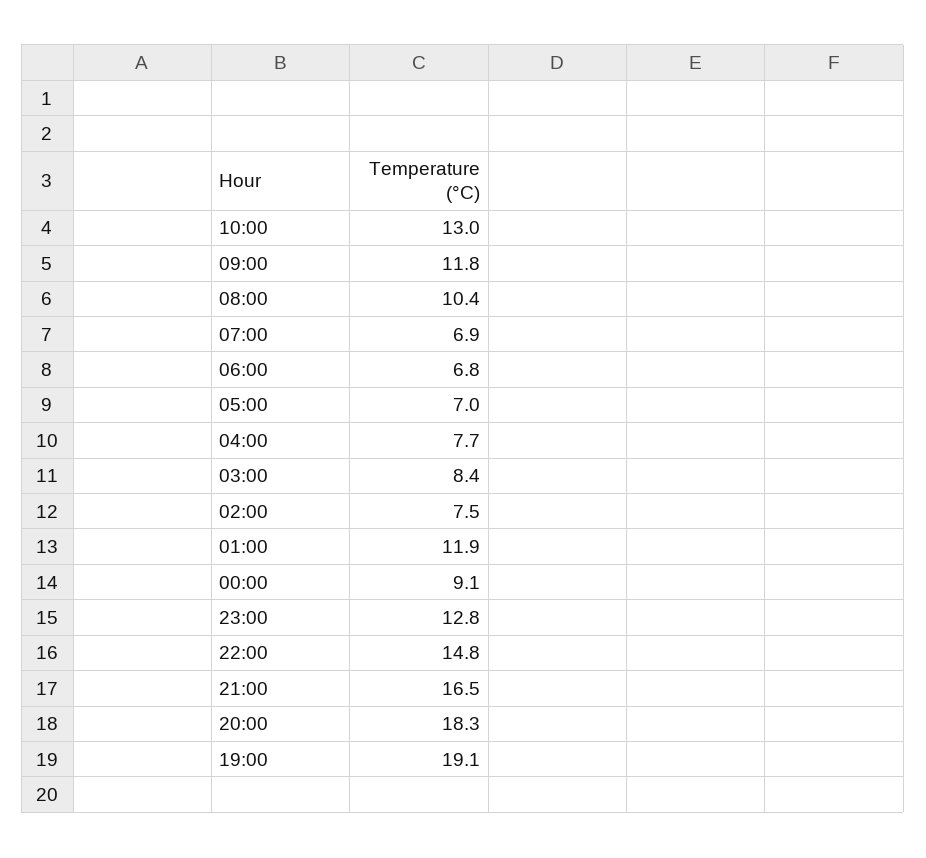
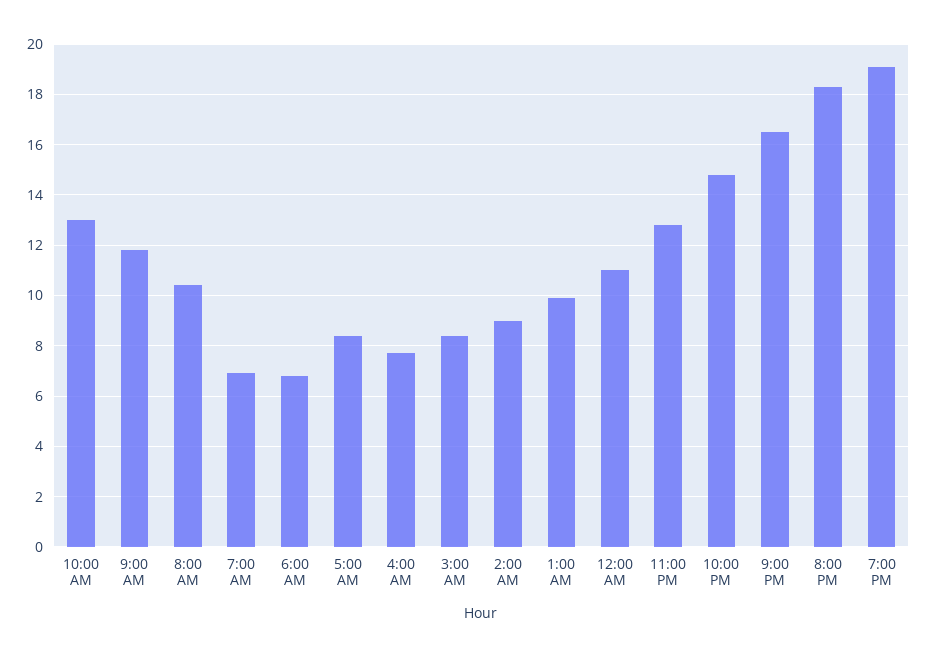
05:00: 7 -> 8.5
02:00: 7.5 -> 9
01:00: 11.9 -> 10
00:00: 9.1 -> 11

